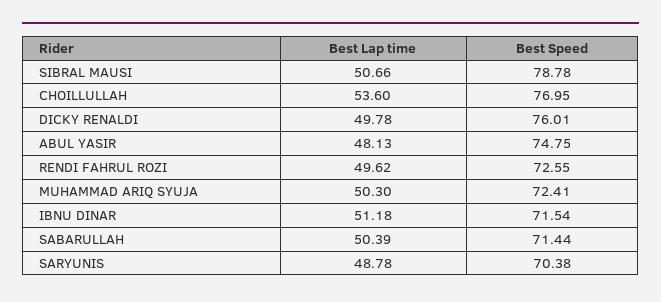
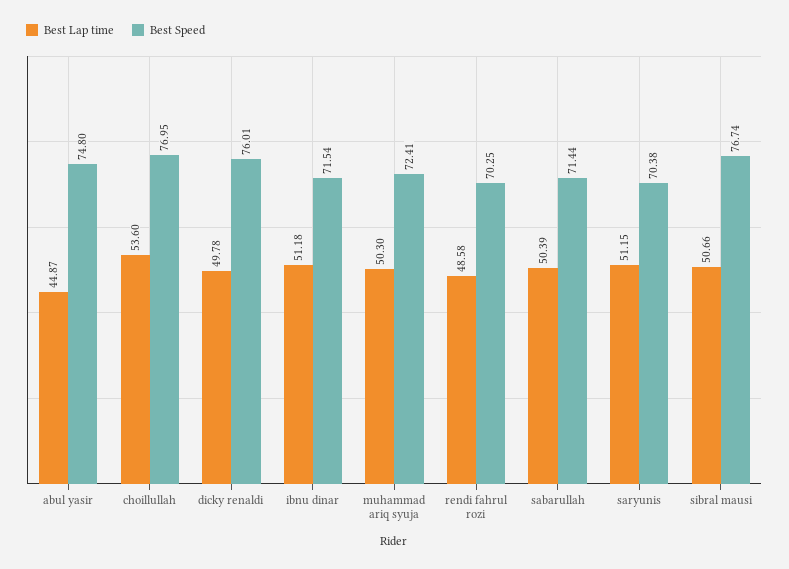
Best Speed, SIBRAL MAUSI: 78.78 -> 76.74
Best Lap time, ABUL YASIR: 48.13 -> 44.87
Best Speed, ABUL YASIR: 74.75 -> 74.8
Best Lap time, RENDI FAHRUL ROZI: 49.62 -> 48.58
Best Speed, RENDI FAHRUL ROZI: 72.55 -> 70.25
Best Lap time, SARYUNIS: 48.78 -> 51.15

